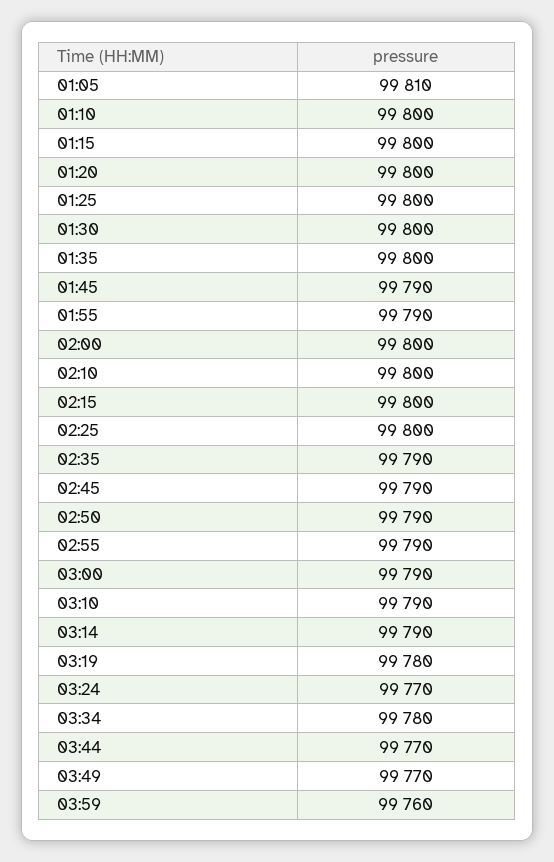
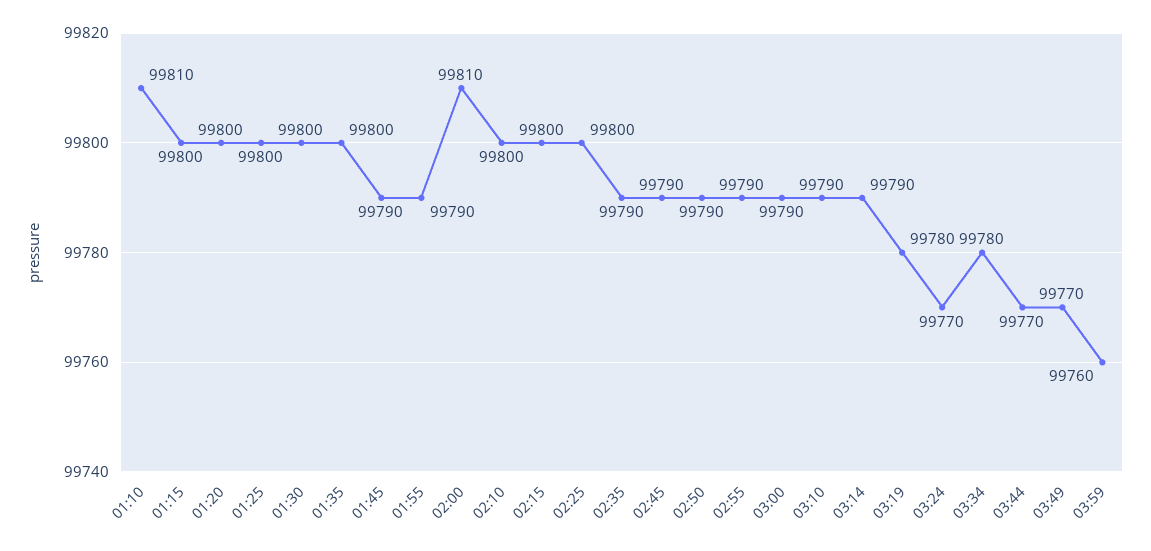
01:05: 99810 -> none
01:10: 99800 -> 99810
02:00: 99800 -> 99810

